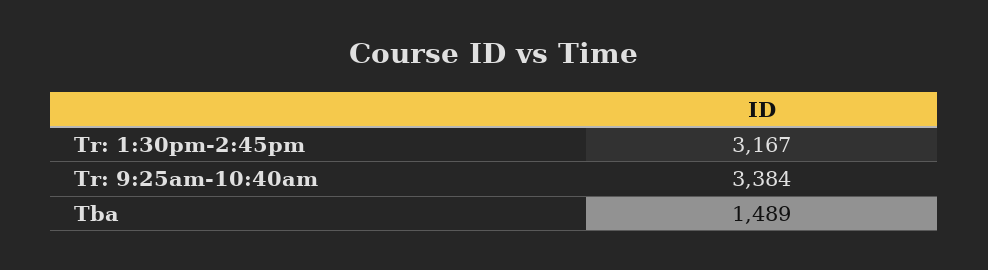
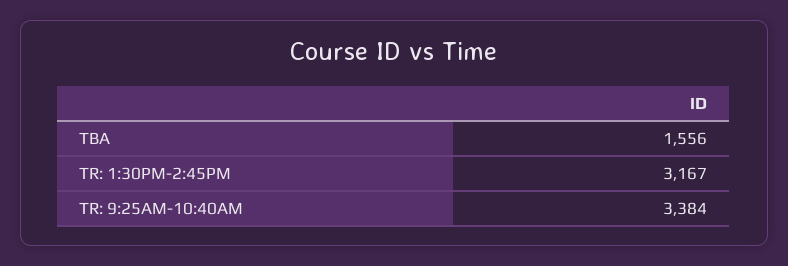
Tba: 1489 -> 1556

